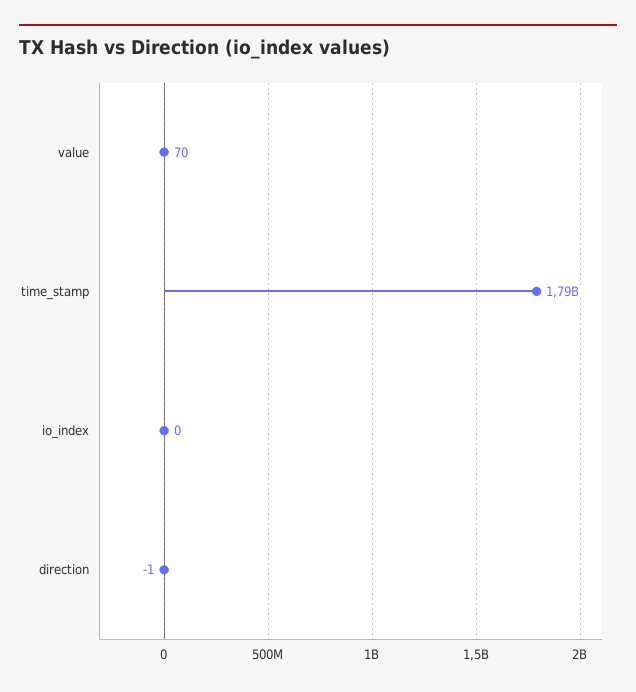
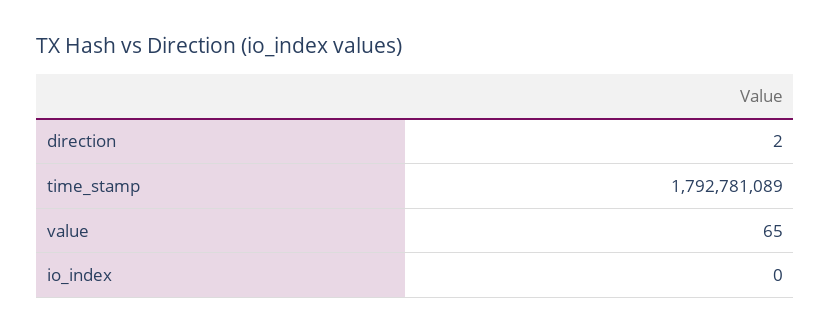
value: 70 -> 65
direction: -1 -> 2

